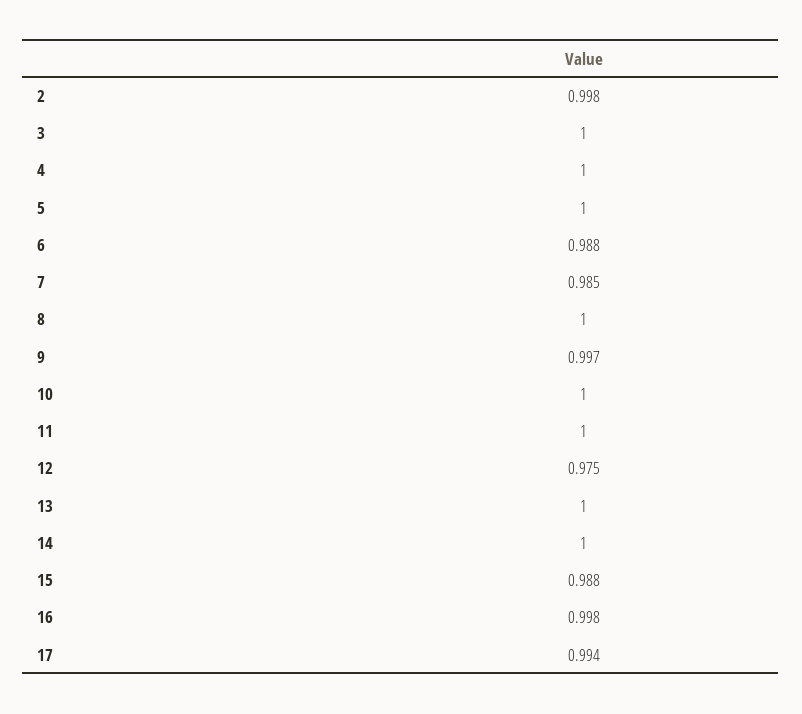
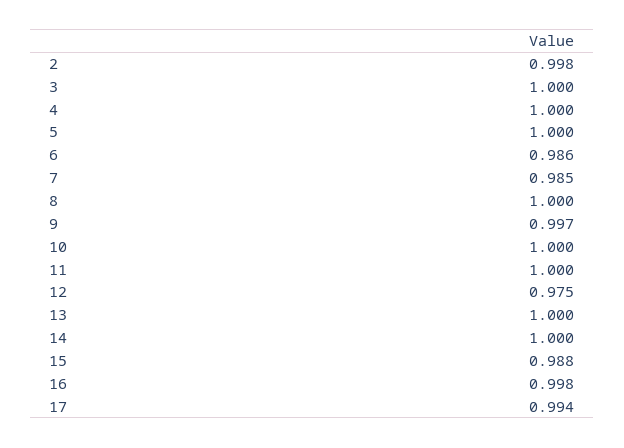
6: 0.988 -> 0.986

